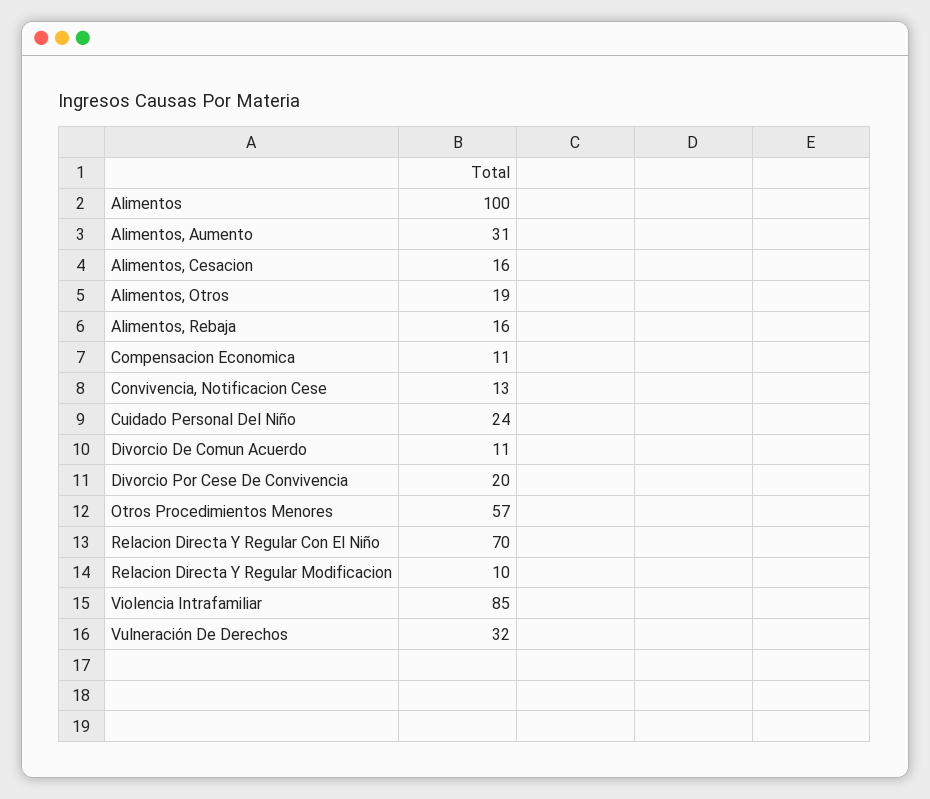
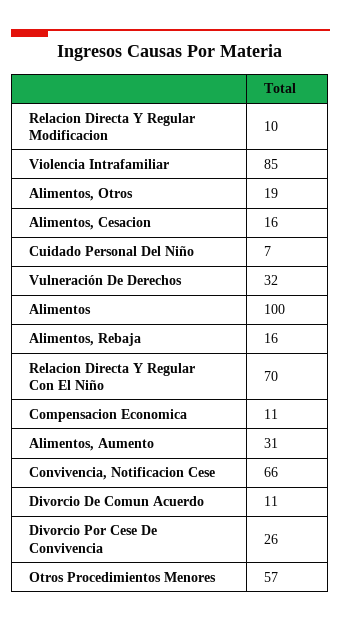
Convivencia, Notificacion Cese: 13 -> 66
Cuidado Personal Del Niño: 24 -> 7
Divorcio Por Cese De Convivencia: 20 -> 26

